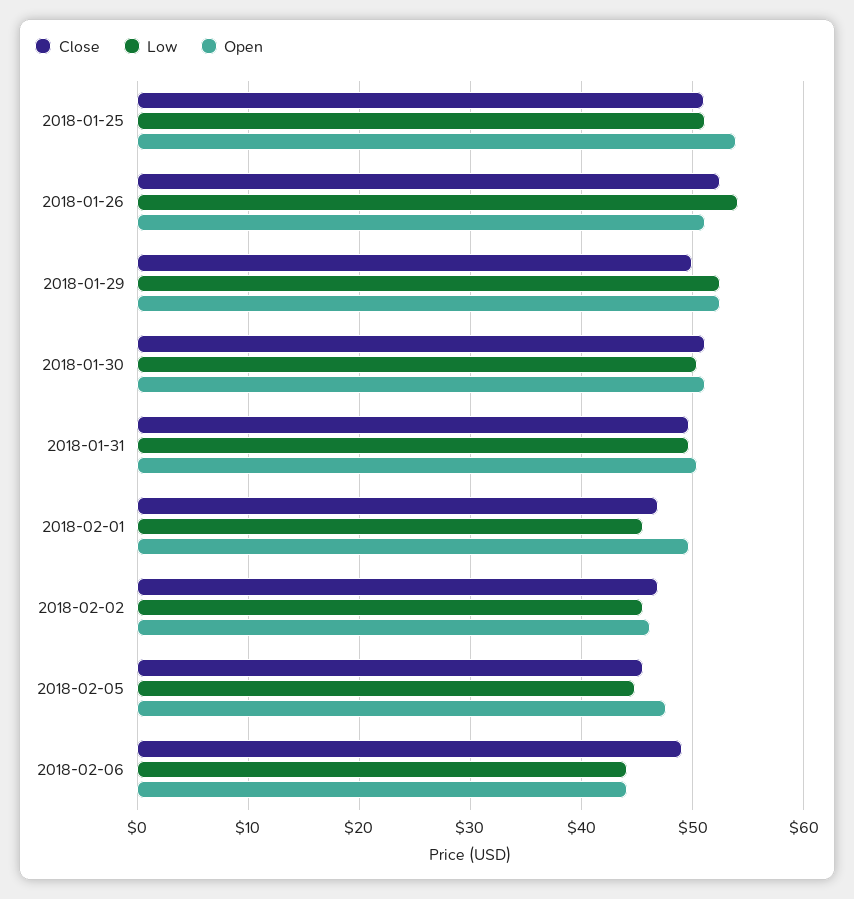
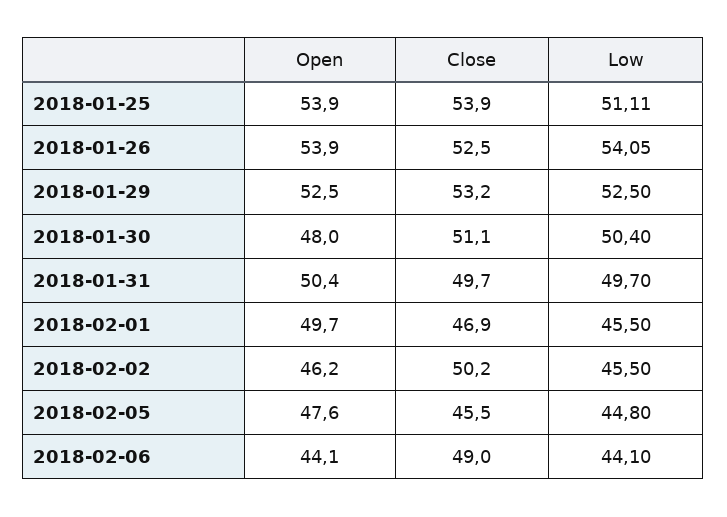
Close, 2018-01-25: 51 -> 53.9
Open, 2018-01-26: 51 -> 53.9
Close, 2018-01-29: 50 -> 53.2
Open, 2018-01-30: 51 -> 48
Close, 2018-02-02: 47 -> 50.2

